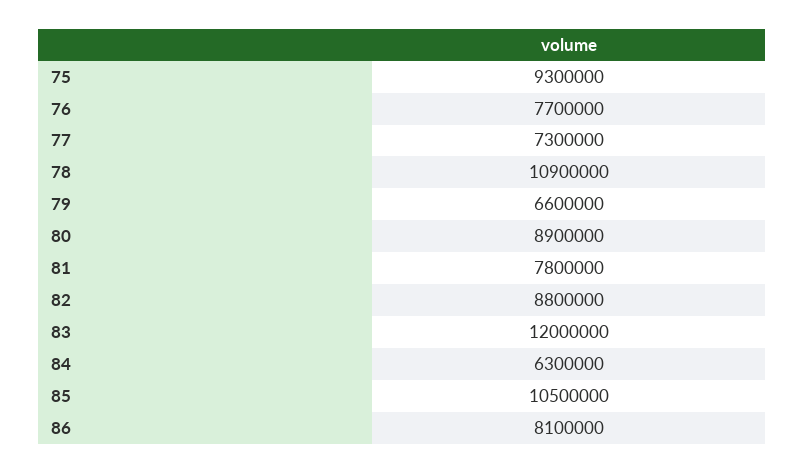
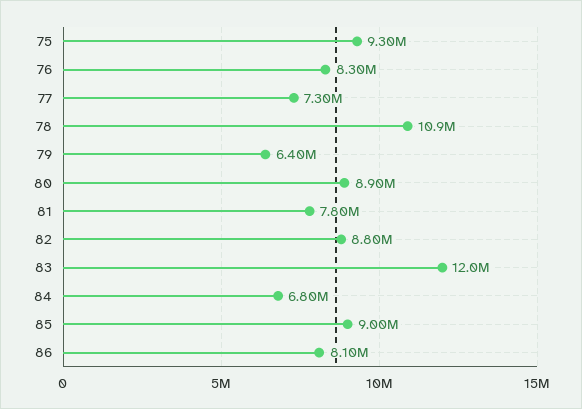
76: 7700000 -> 8300000
79: 6600000 -> 6400000
84: 6300000 -> 6800000
85: 10500000 -> 9000000

